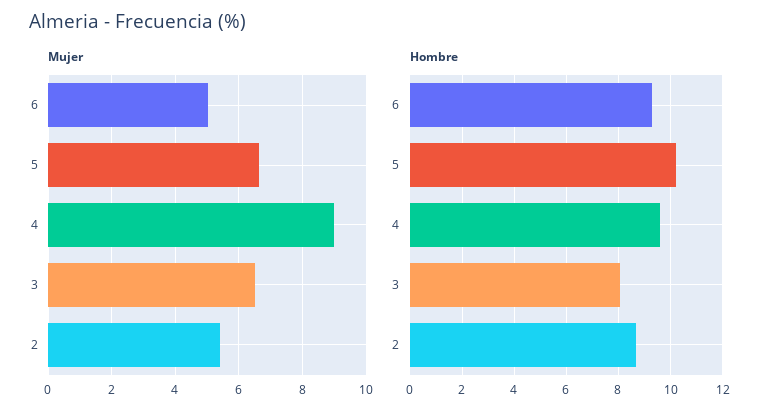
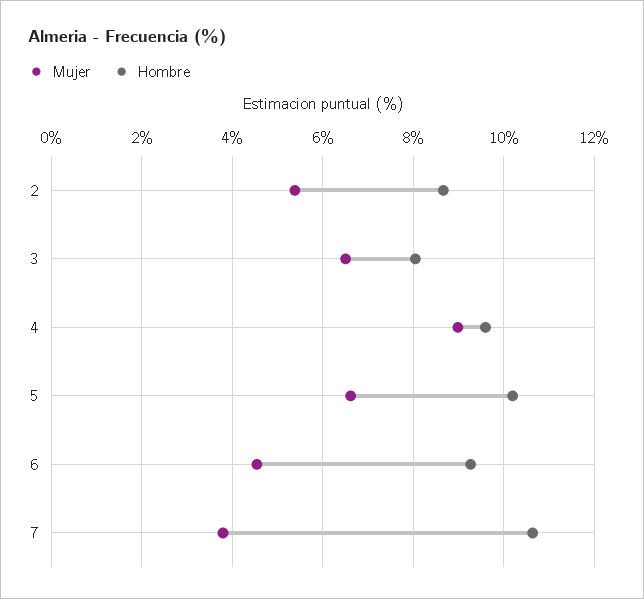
Mujer, 6: 5 -> 4.6
Mujer, 7: none -> 3.8
Hombre, 7: none -> 10.6

